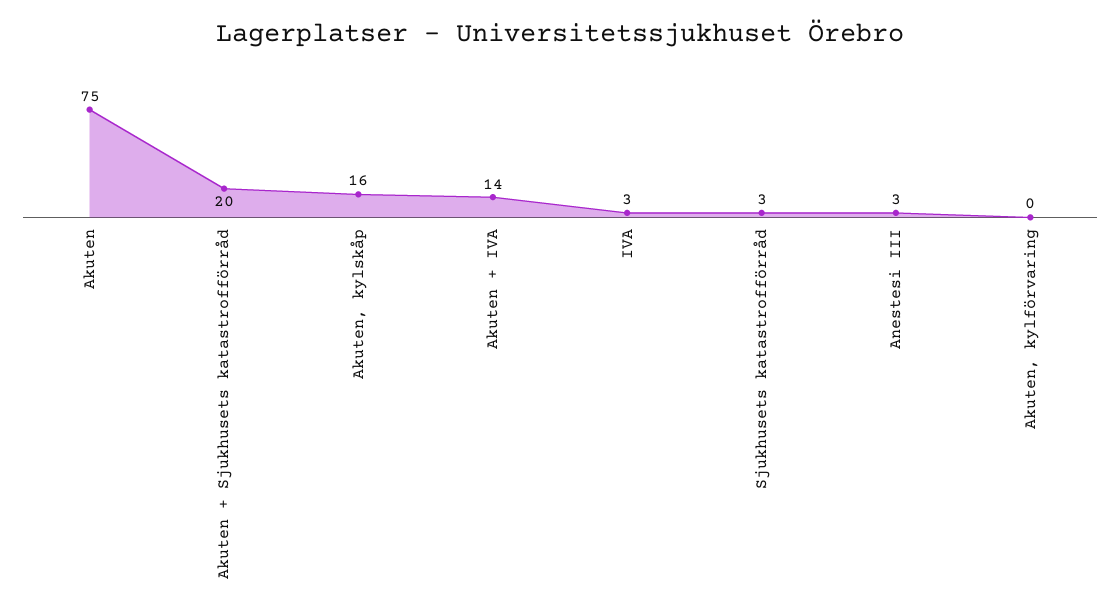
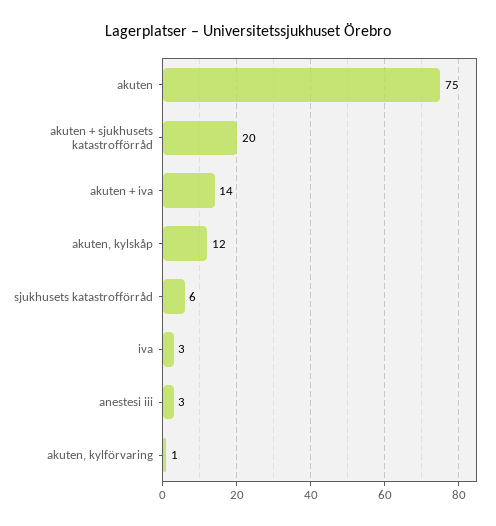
Akuten, kylskåp: 16 -> 12
Sjukhusets katastrofförråd: 3 -> 6
Akuten, kylförvaring: 0 -> 1

